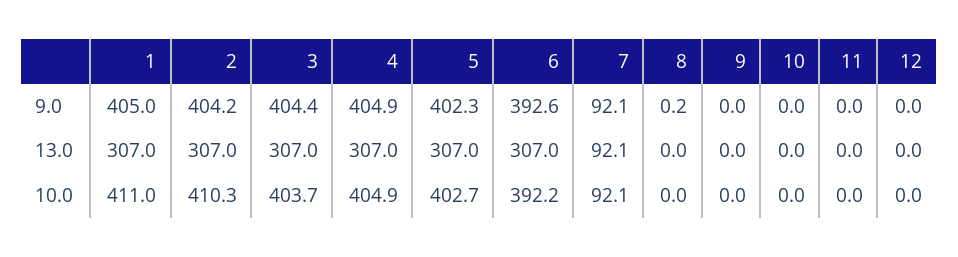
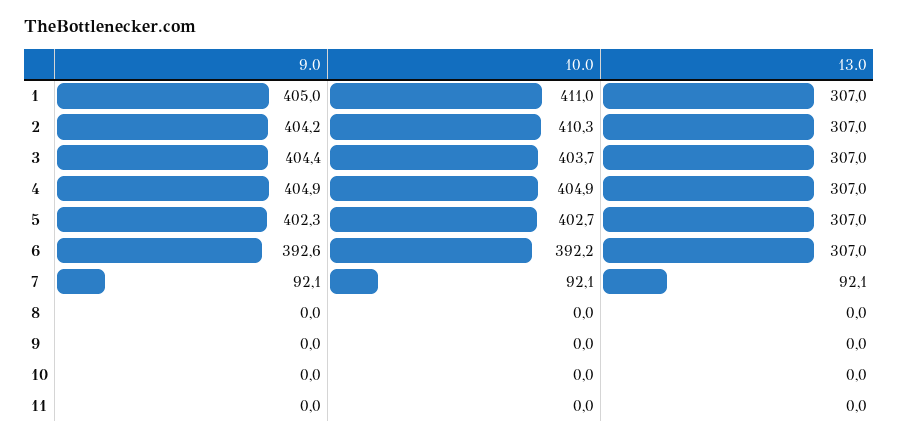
8, 9.0: 0.2 -> 0
12, 9.0: 0 -> none
12, 13.0: 0 -> none
12, 10.0: 0 -> none

